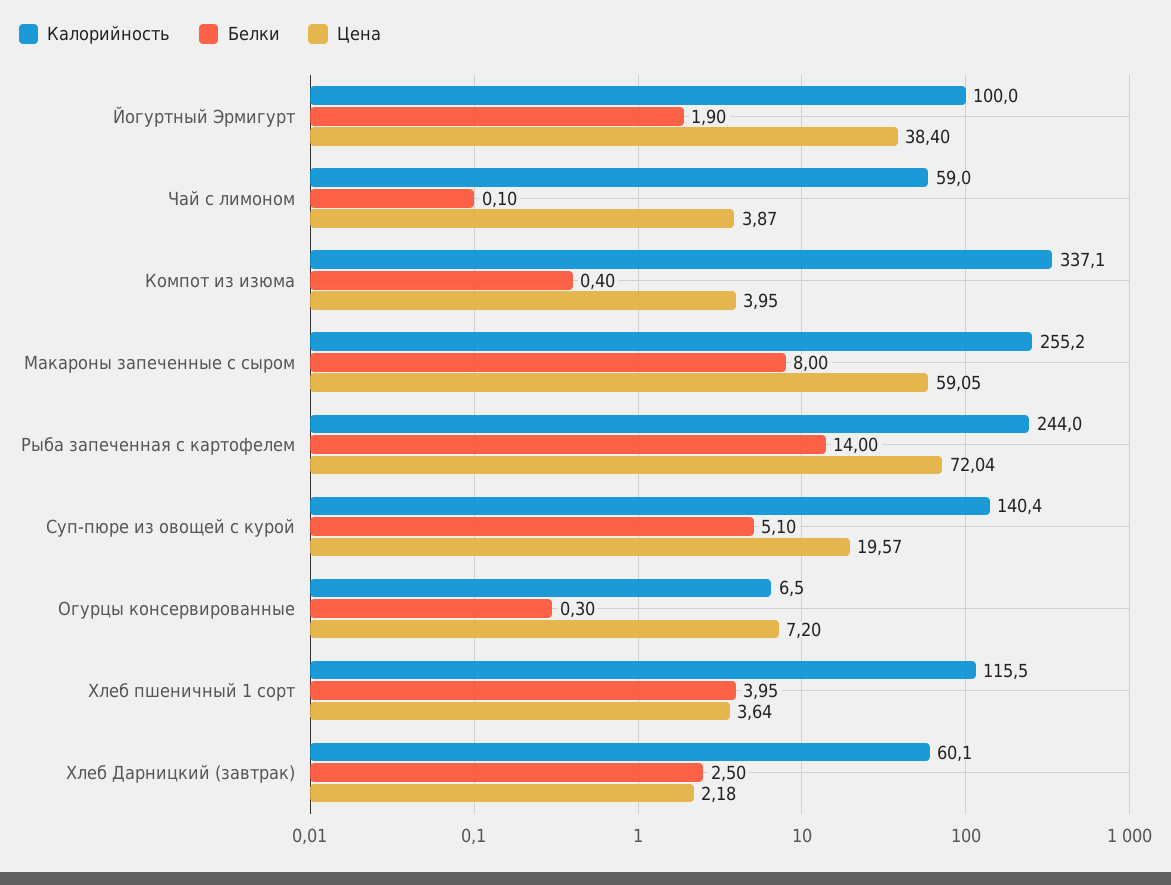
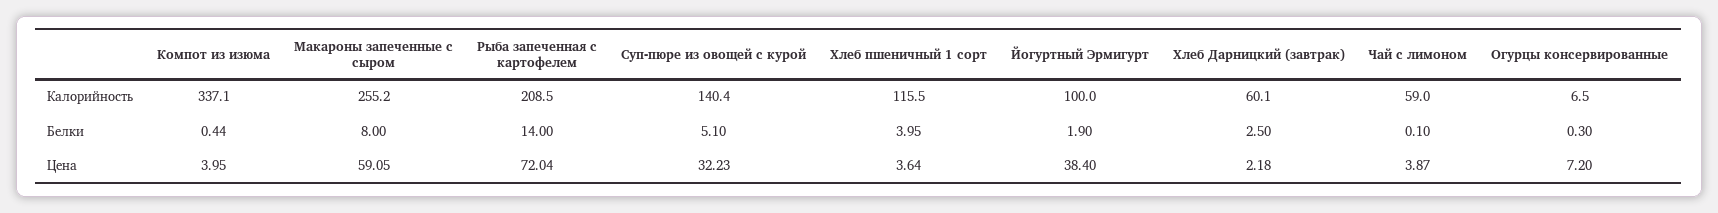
Белки, Компот из изюма: 0.4 -> 0.44
Калорийность, Рыба запеченная с картофелем: 244 -> 208.5
Цена, Суп-пюре из овощей с курой: 19.57 -> 32.23

